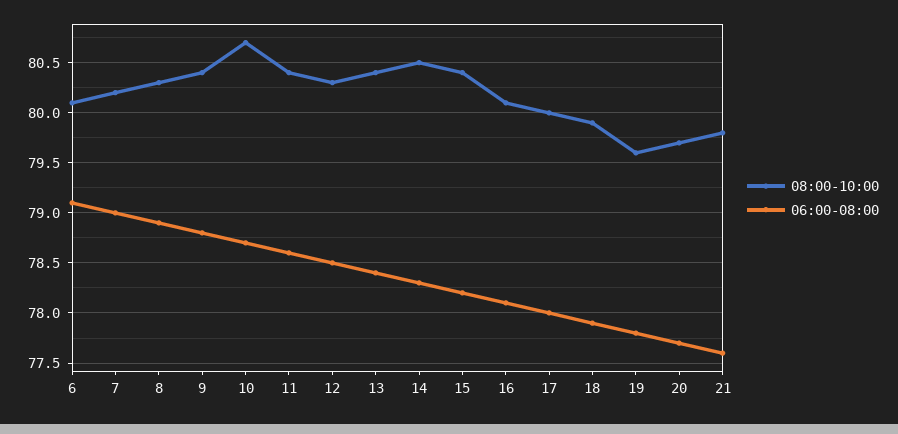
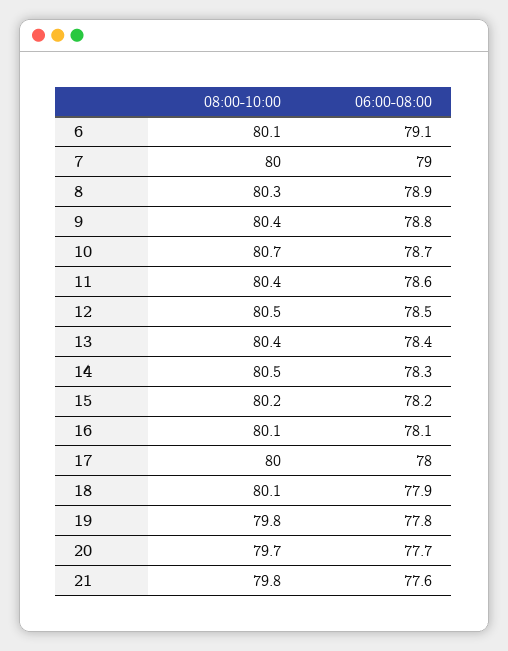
08:00-10:00, 7: 80.2 -> 80
08:00-10:00, 12: 80.3 -> 80.5
08:00-10:00, 15: 80.4 -> 80.2
08:00-10:00, 18: 79.9 -> 80.1
08:00-10:00, 19: 79.6 -> 79.8

